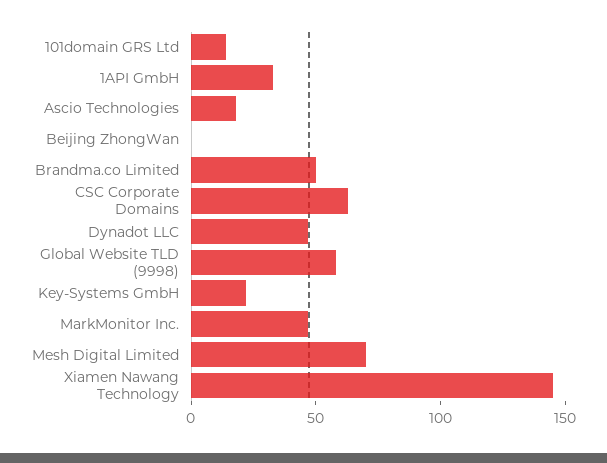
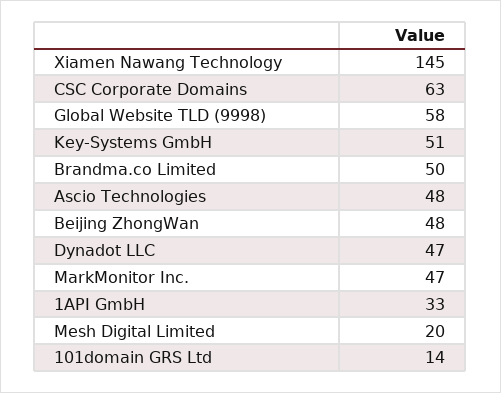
Ascio Technologies: 20 -> 48
Beijing ZhongWan: 0 -> 48
Key-Systems GmbH: 20 -> 51
Mesh Digital Limited: 70 -> 20

